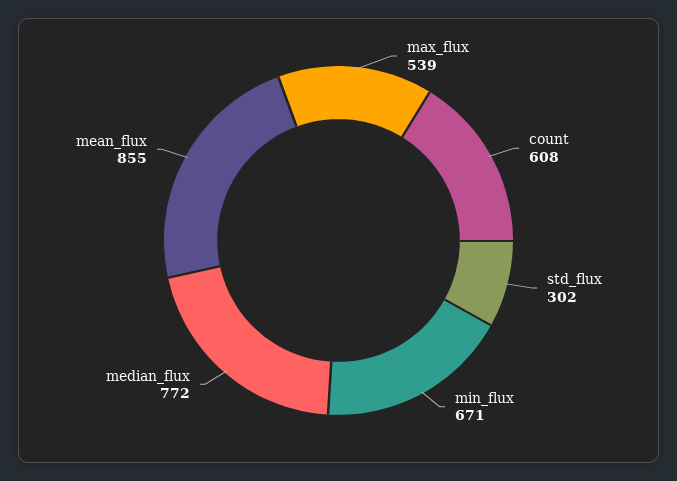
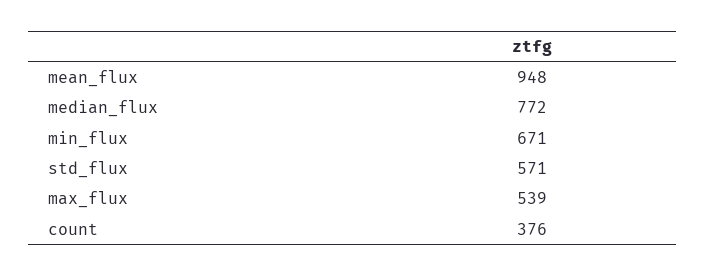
count: 608 -> 376
std_flux: 302 -> 571
mean_flux: 855 -> 948

